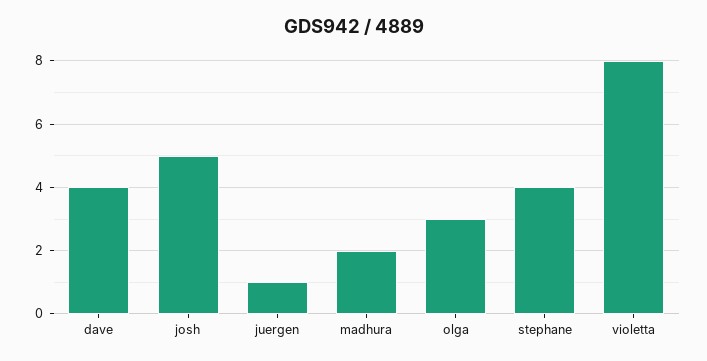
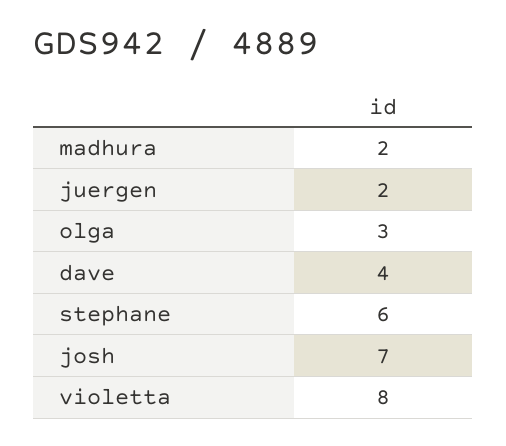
josh: 5 -> 7
juergen: 1 -> 2
stephane: 4 -> 6

